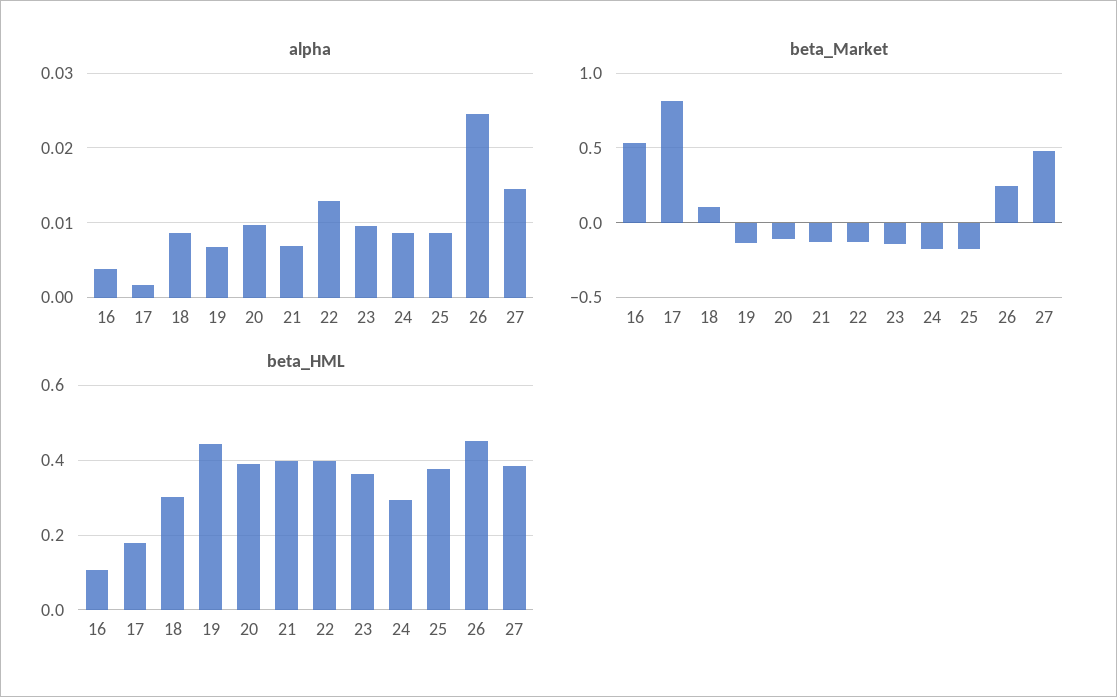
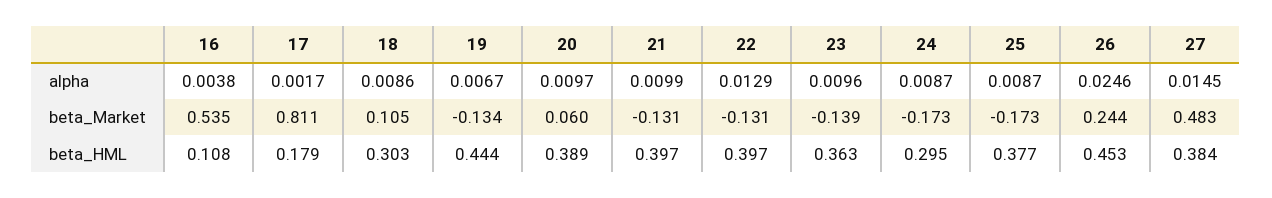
alpha, 21: 0.007 -> 0.0099
beta_Market, 20: -0.1 -> 0.06

